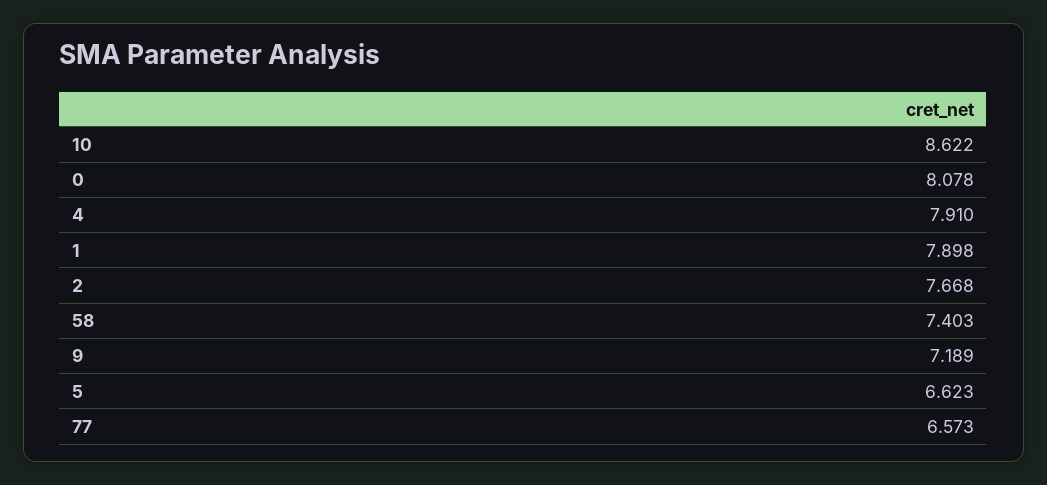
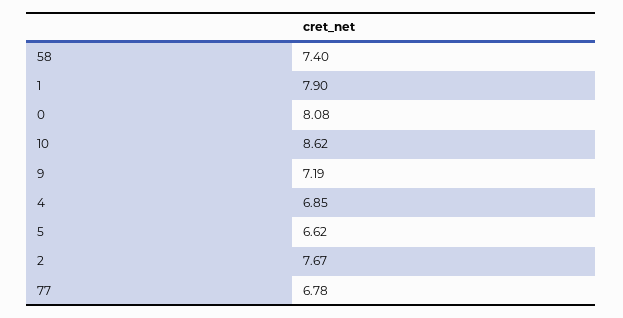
4: 7.91 -> 6.85
77: 6.573 -> 6.78

